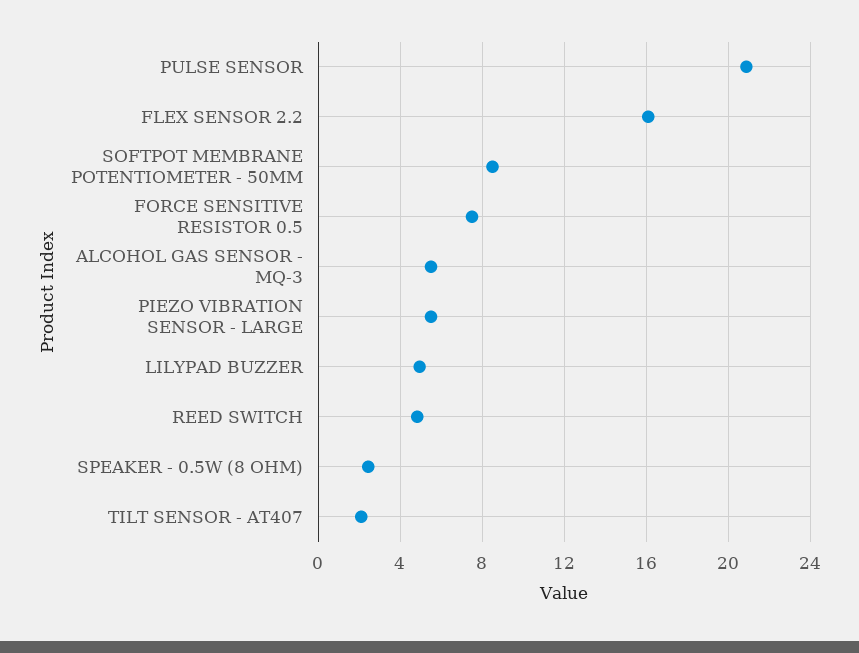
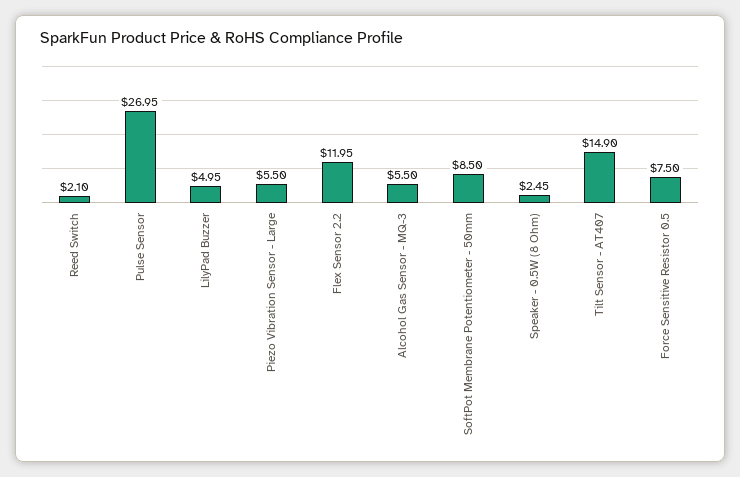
PULSE SENSOR: 21 -> 26.95
FLEX SENSOR 2.2: 16 -> 11.95
REED SWITCH: 5 -> 2.1
TILT SENSOR - AT407: 2 -> 14.9

